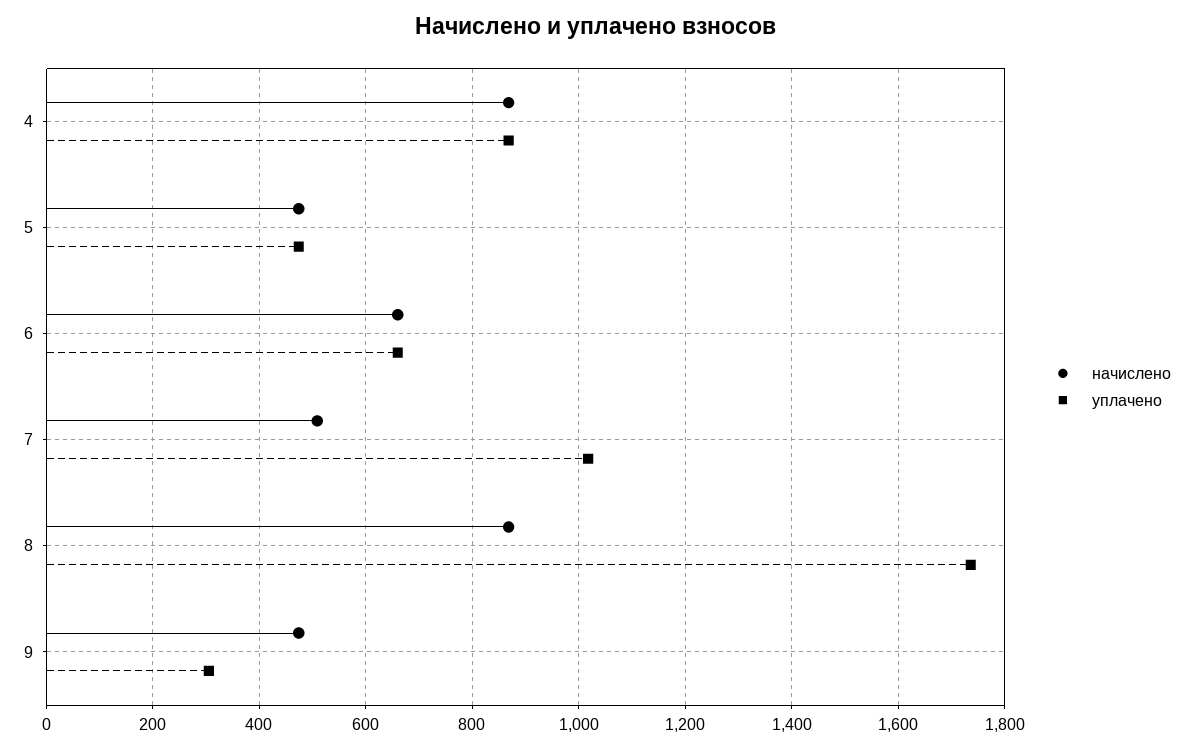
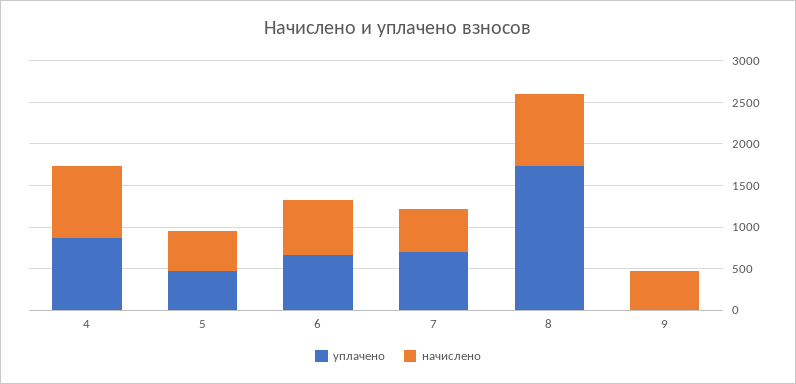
уплачено, 7: 1020 -> 700
уплачено, 9: 300 -> 0

